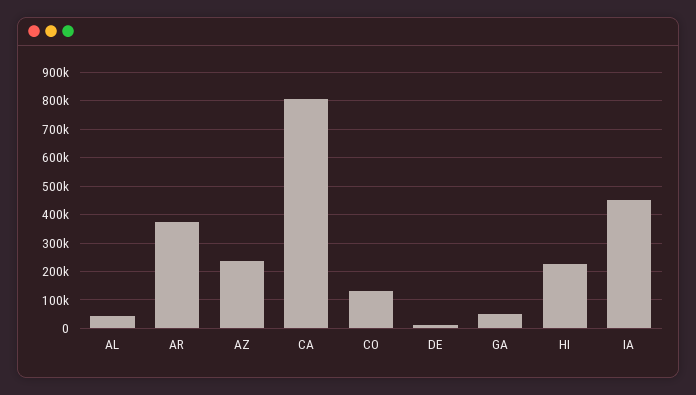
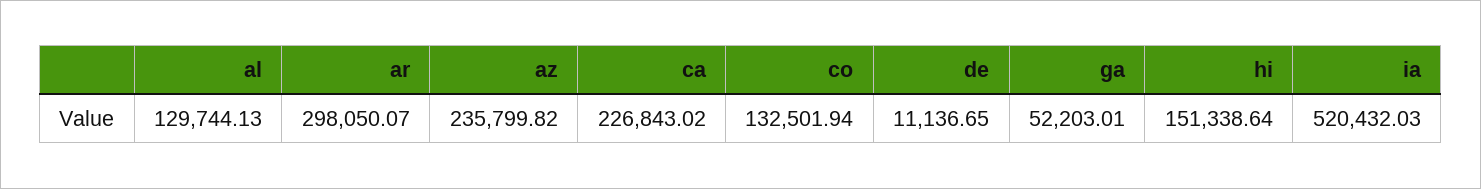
AL: 50000 -> 129744.13
AR: 375000 -> 298050.07
CA: 800000 -> 226843.02
HI: 225000 -> 151338.64
IA: 450000 -> 520432.03

